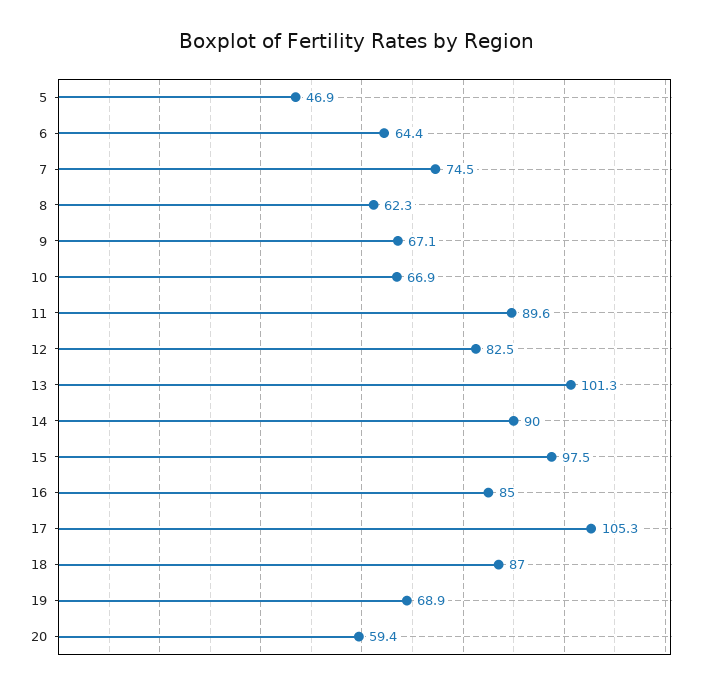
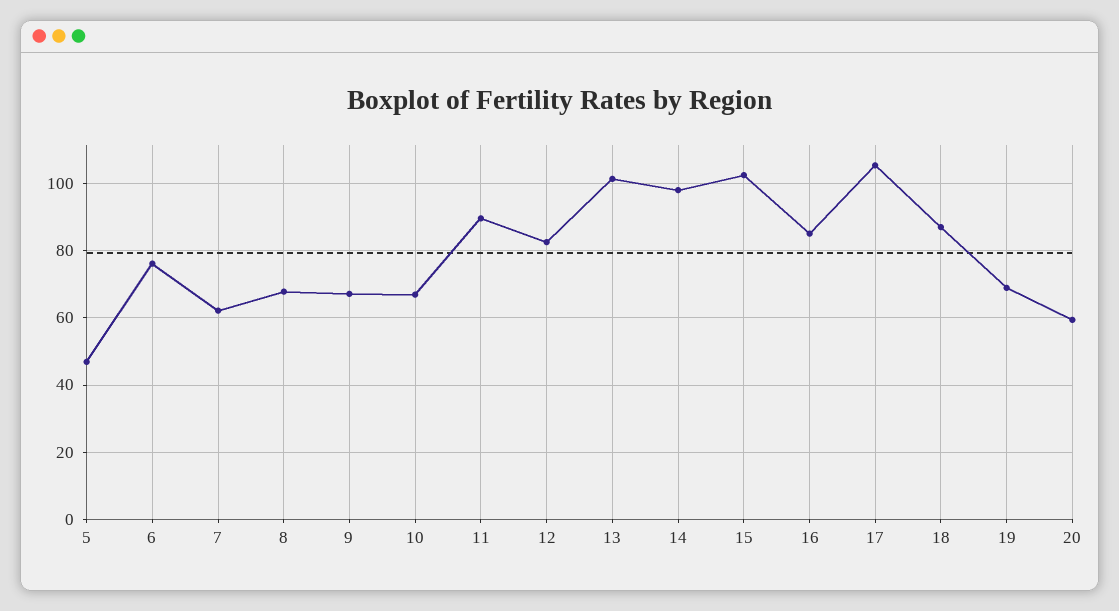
6: 64.4 -> 76
7: 74.5 -> 62
8: 62.3 -> 68
14: 90 -> 98
15: 97.5 -> 102

